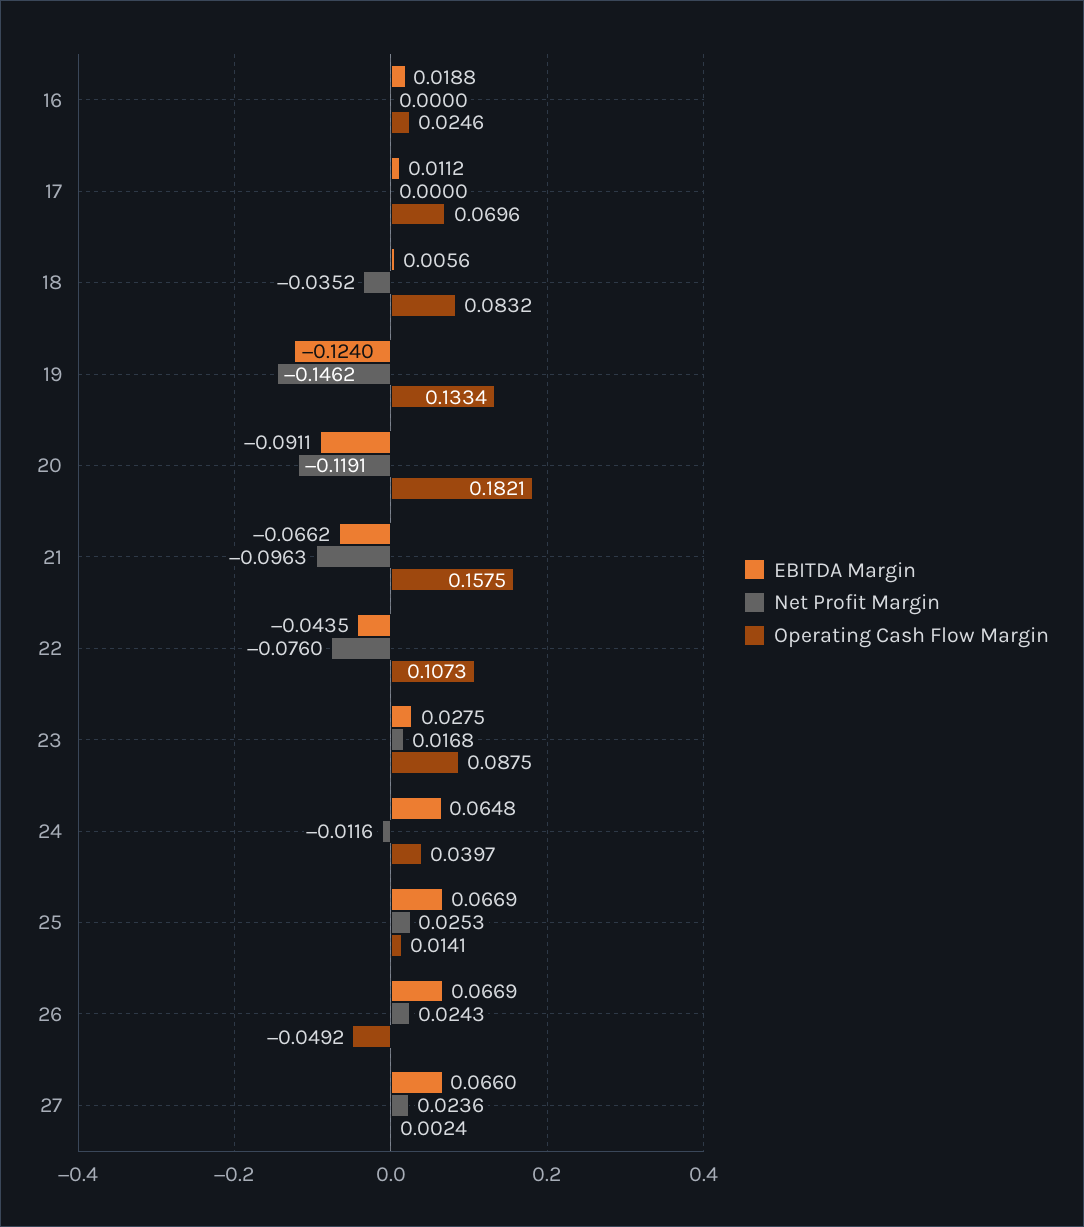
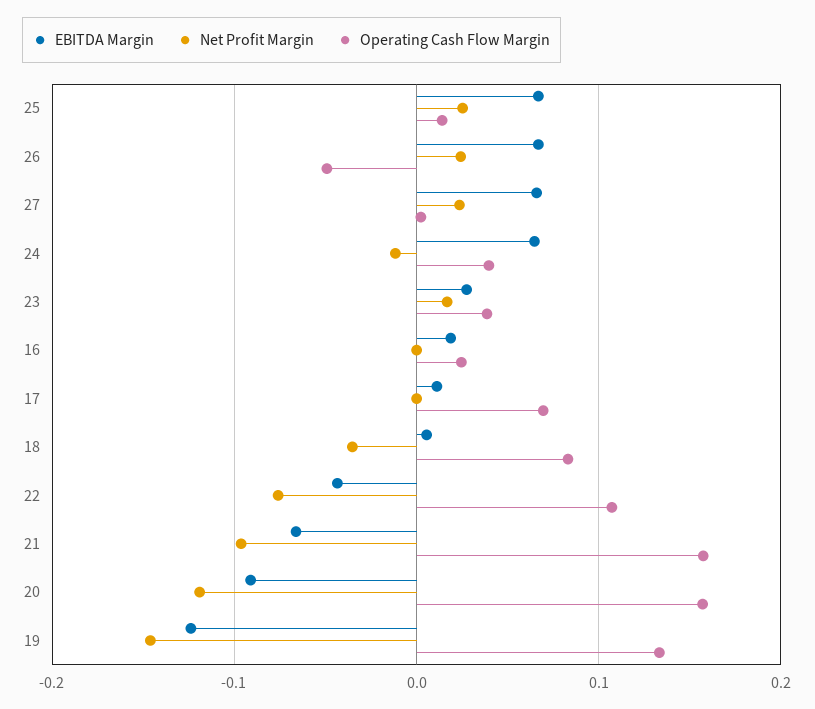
Operating Cash Flow Margin, 20: 0.1821 -> 0.16
Operating Cash Flow Margin, 23: 0.0875 -> 0.04

